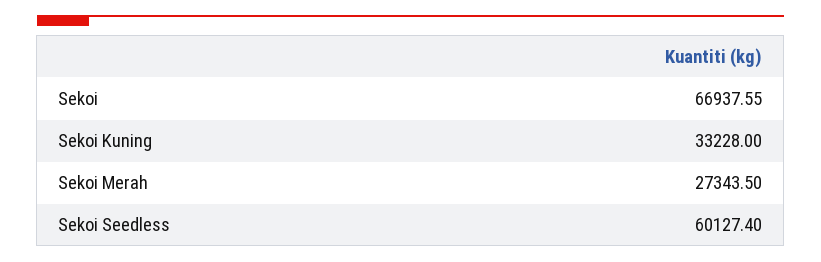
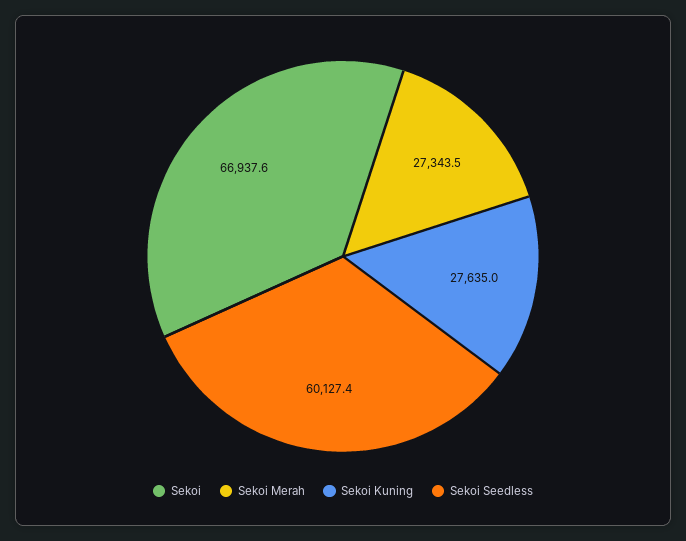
Sekoi Kuning: 33228 -> 27635

